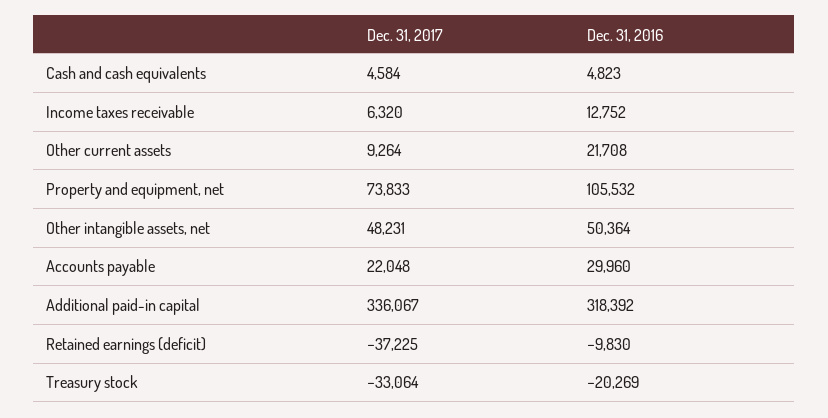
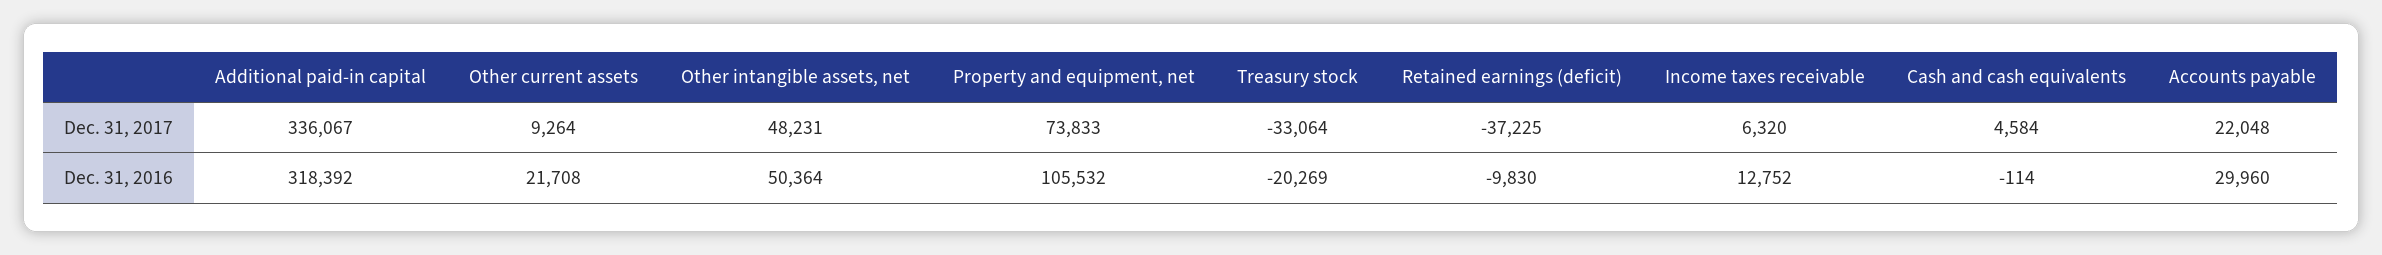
Dec. 31, 2016, Cash and cash equivalents: 4823 -> -114

